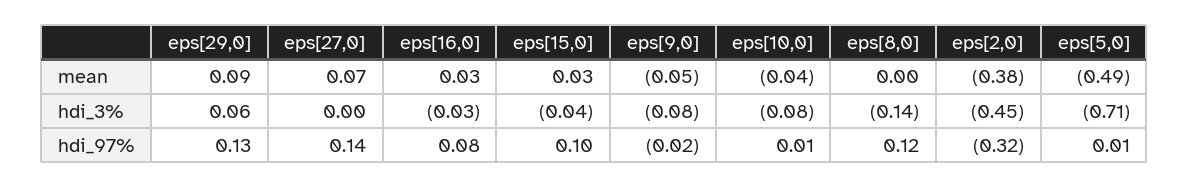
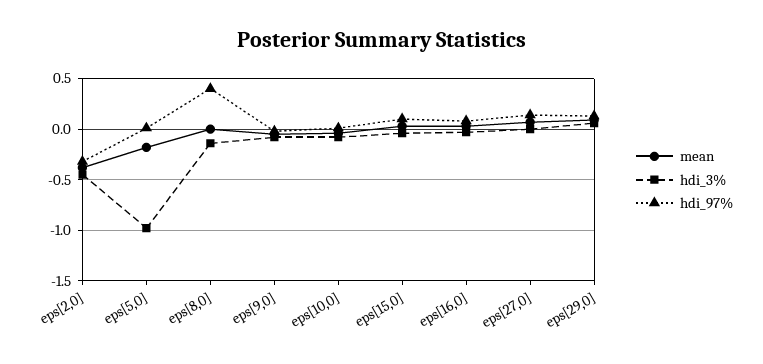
mean, eps[5,0]: -0.49 -> -0.2
hdi_3%, eps[5,0]: -0.71 -> -1
hdi_97%, eps[8,0]: 0.12 -> 0.4

